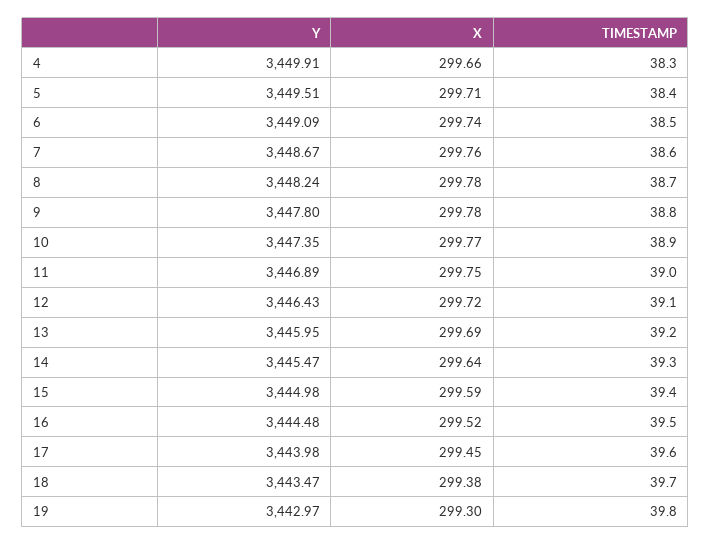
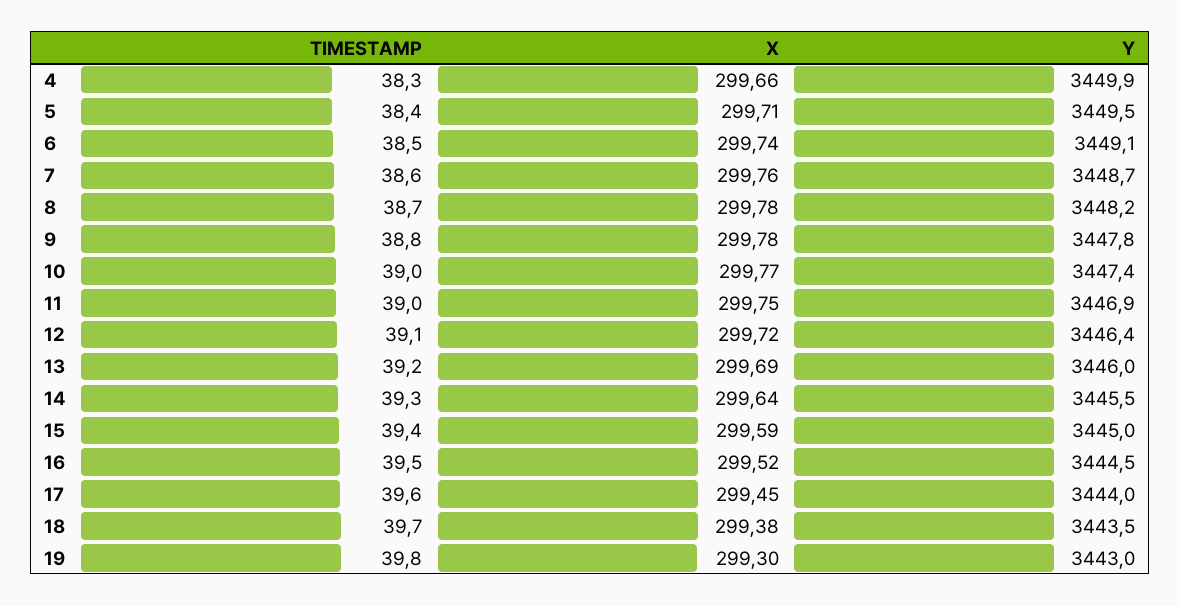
TIMESTAMP, 10: 38.9 -> 39

